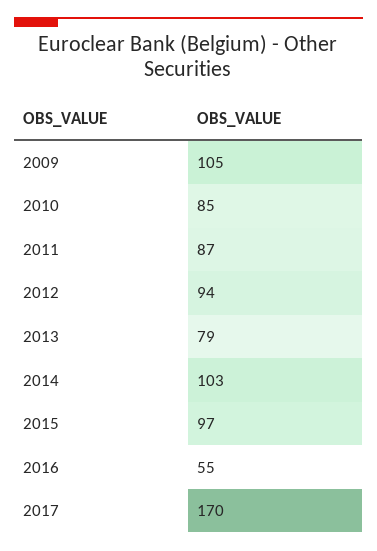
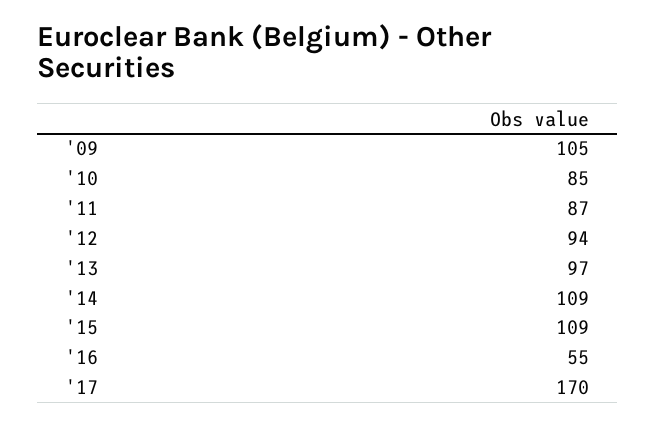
2013: 79 -> 97
2014: 103 -> 109
2015: 97 -> 109

